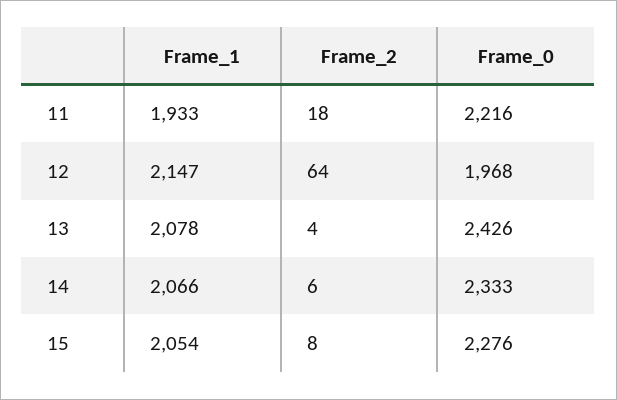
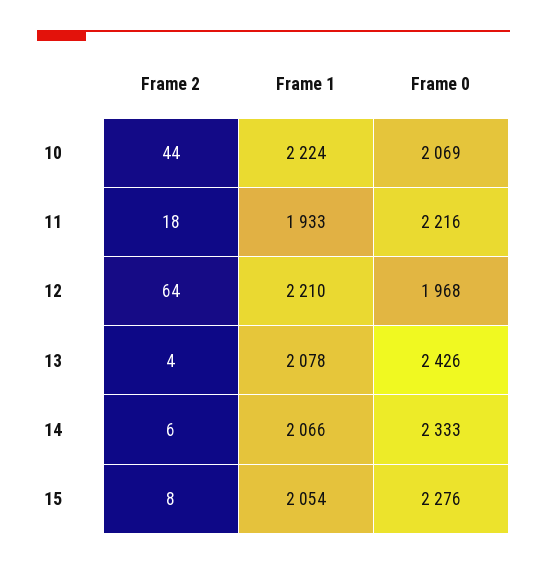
Frame_1, 12: 2147 -> 2210
Frame_2, 10: none -> 44
Frame_1, 10: none -> 2224
Frame_0, 10: none -> 2069

